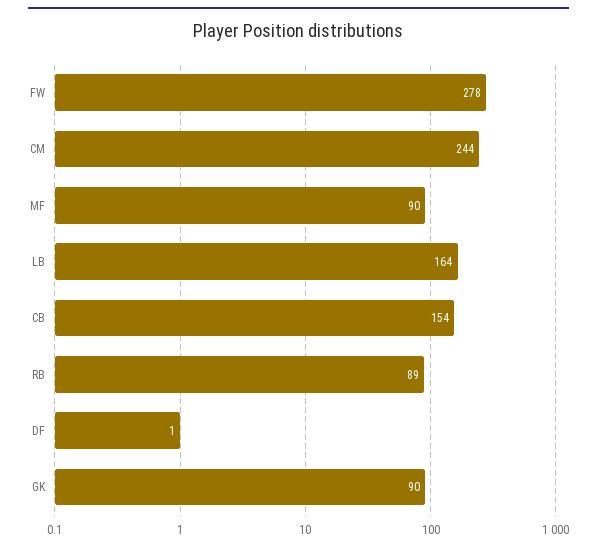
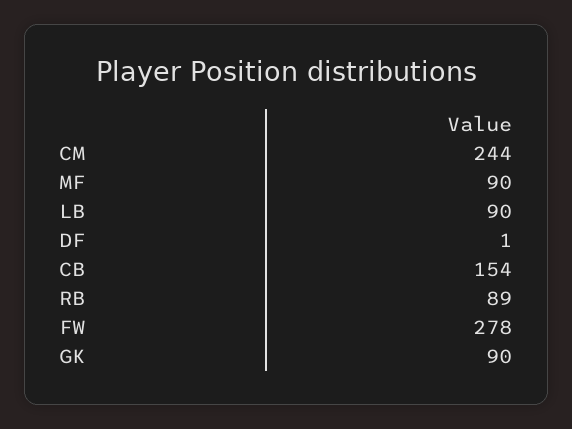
LB: 164 -> 90

